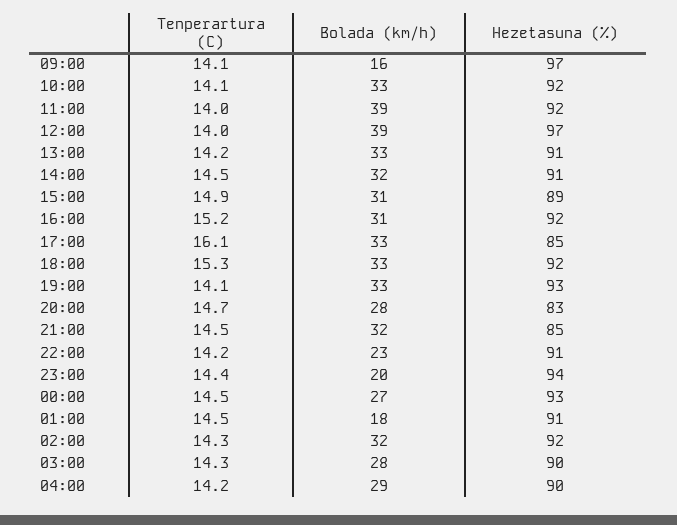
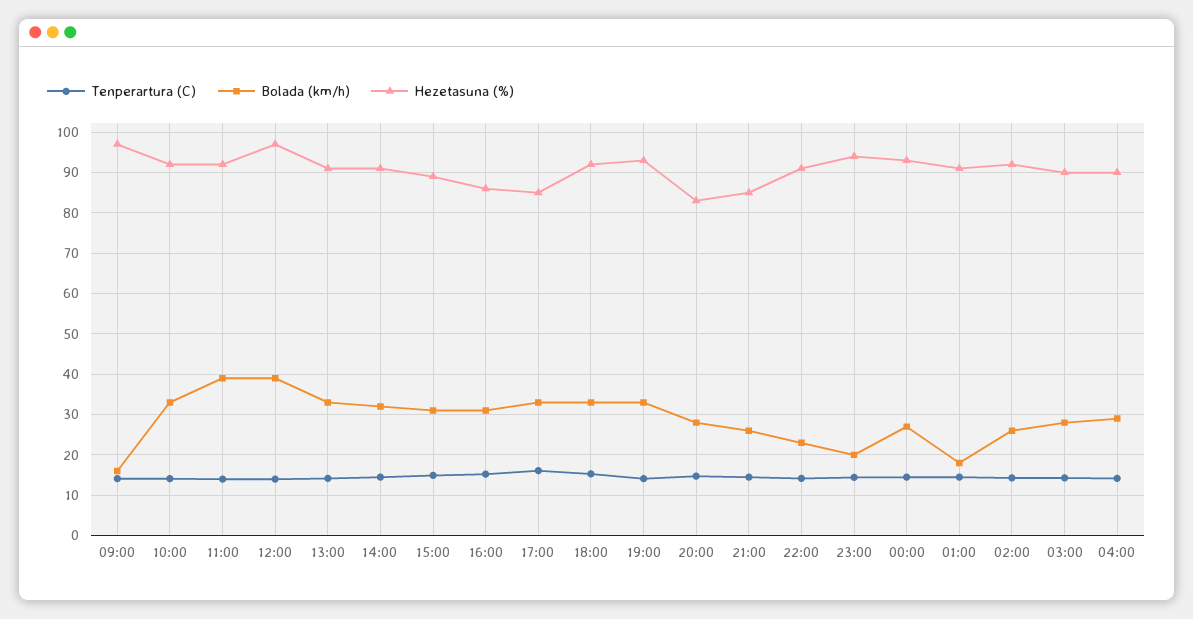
Hezetasuna (%), 16:00: 92 -> 86
Bolada (km/h), 21:00: 32 -> 26
Bolada (km/h), 02:00: 32 -> 26

